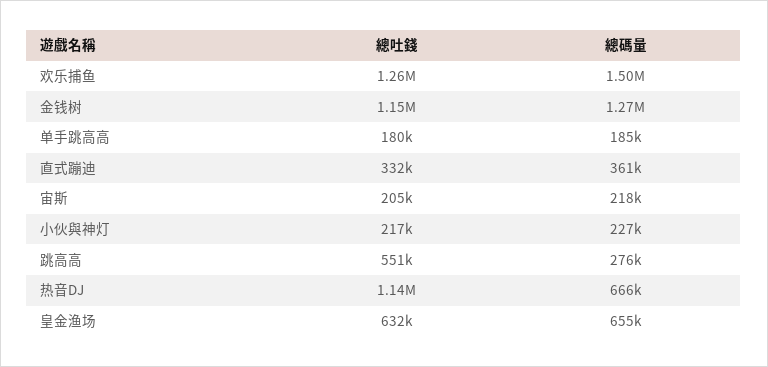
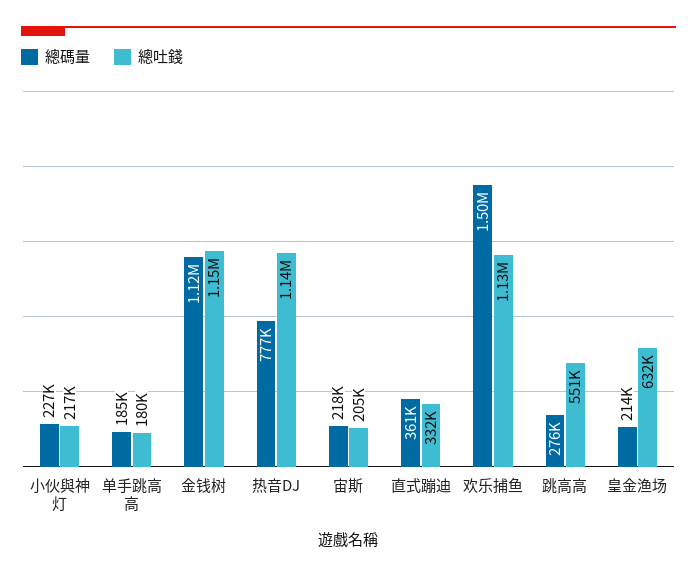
總吐錢, 欢乐捕鱼: 1260000 -> 1130000
總碼量, 金钱树: 1270000 -> 1120000
總碼量, 热音DJ: 666000 -> 777000
總碼量, 皇金渔场: 655000 -> 214000

